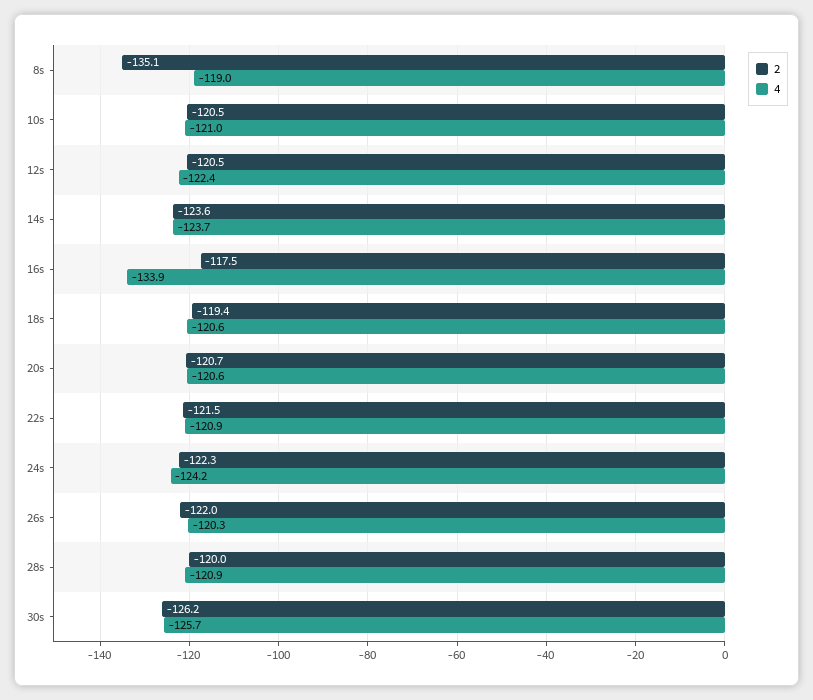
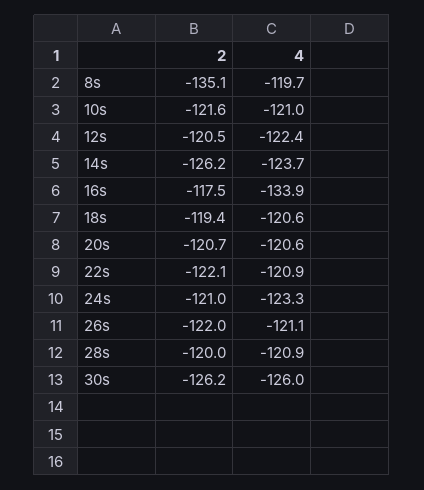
4, 8s: -119 -> -119.7
2, 10s: -120.5 -> -121.6
2, 14s: -123.6 -> -126.2
2, 22s: -121.5 -> -122.1
2, 24s: -122.3 -> -121
4, 24s: -124.2 -> -123.3
4, 26s: -120.3 -> -121.1
4, 30s: -125.7 -> -126

